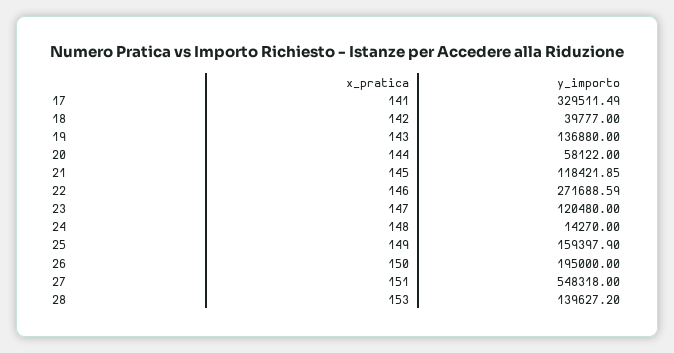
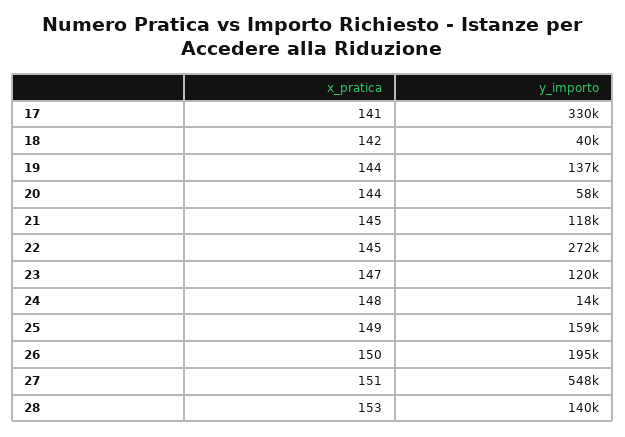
x_pratica, 19: 143 -> 144
x_pratica, 22: 146 -> 145

